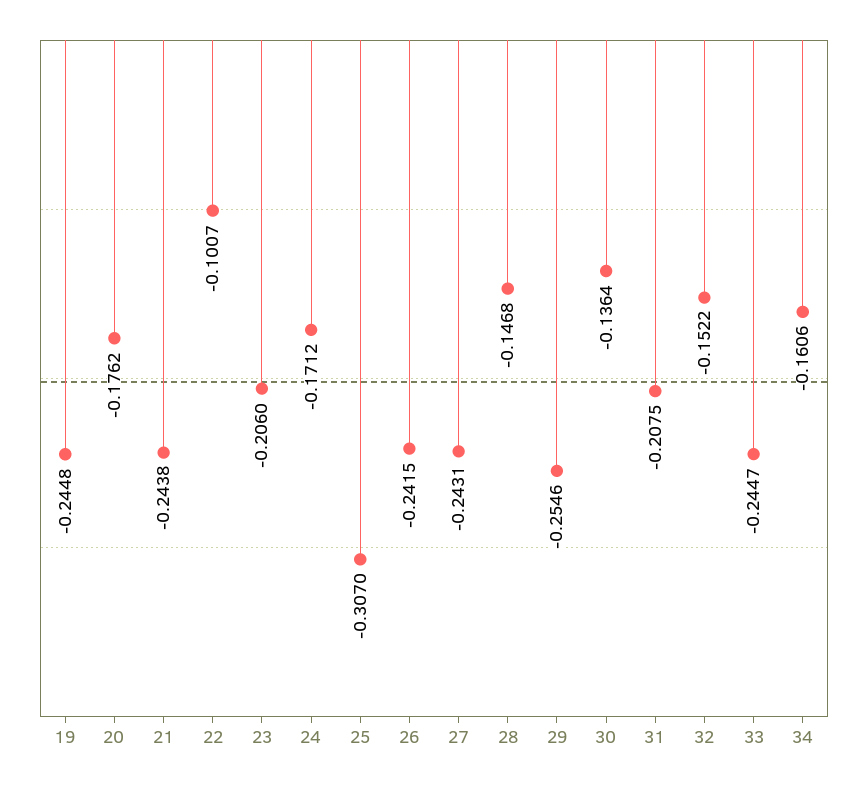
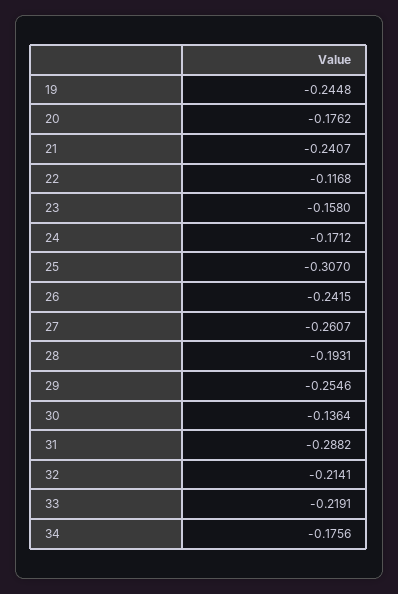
21: -0.2438 -> -0.2407
22: -0.1007 -> -0.1168
23: -0.206 -> -0.158
27: -0.2431 -> -0.2607
28: -0.1468 -> -0.1931
31: -0.2075 -> -0.2882
32: -0.1522 -> -0.2141
33: -0.2447 -> -0.2191
34: -0.1606 -> -0.1756

